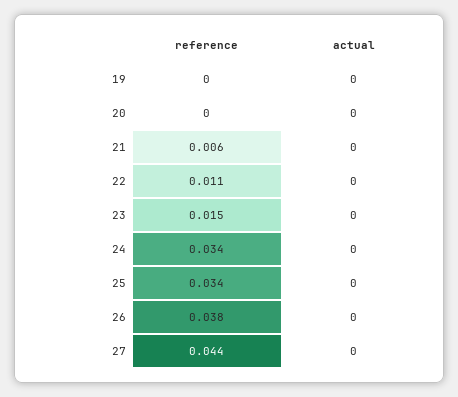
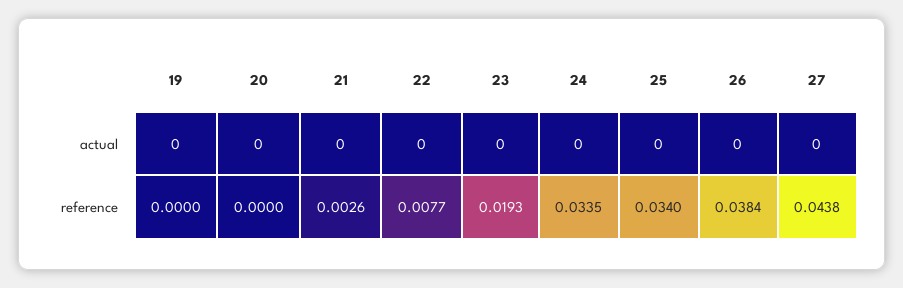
reference, 21: 0.006 -> 0.0026
reference, 22: 0.011 -> 0.0077
reference, 23: 0.015 -> 0.0193

